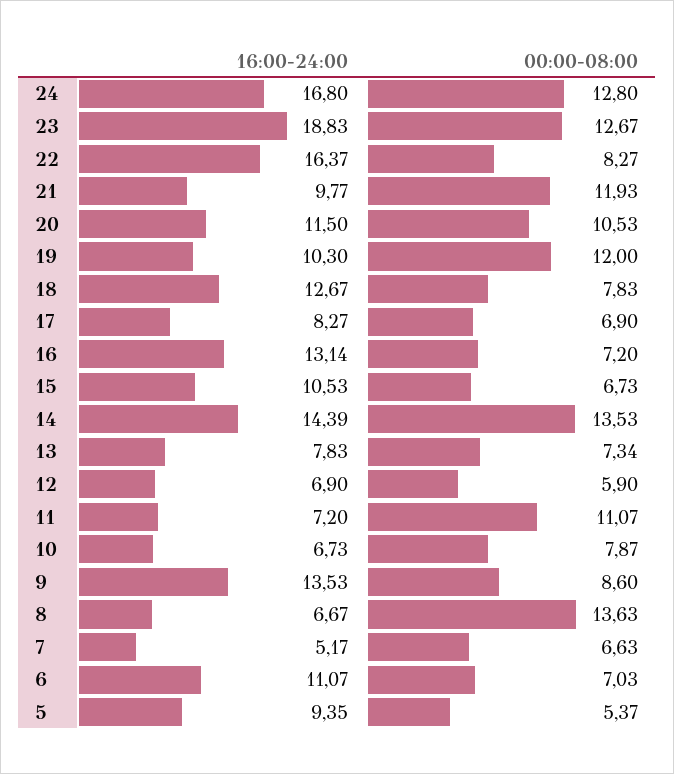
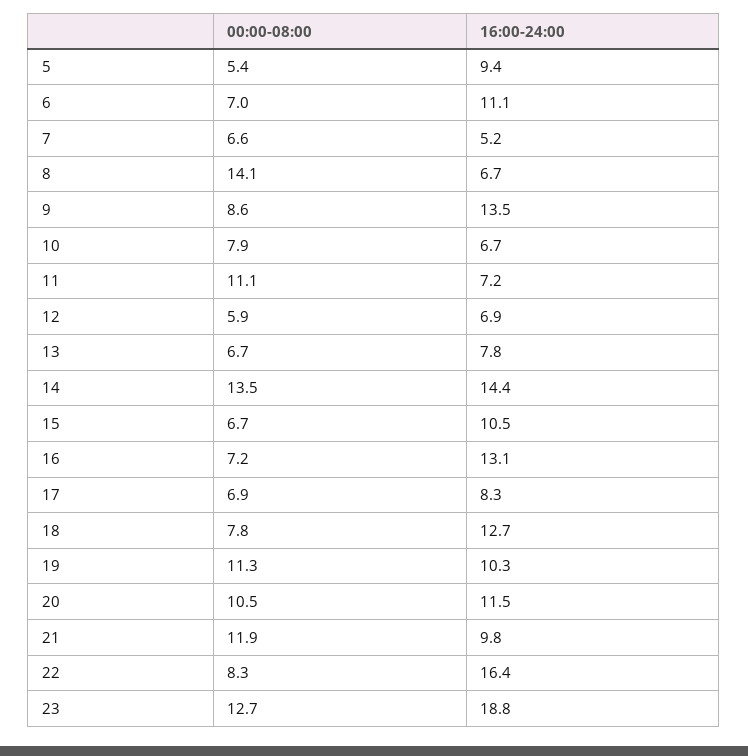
16:00-24:00, 24: 16.8 -> none
00:00-08:00, 24: 12.8 -> none
00:00-08:00, 19: 12 -> 11.3
00:00-08:00, 13: 7.34 -> 6.7
00:00-08:00, 8: 13.63 -> 14.1

